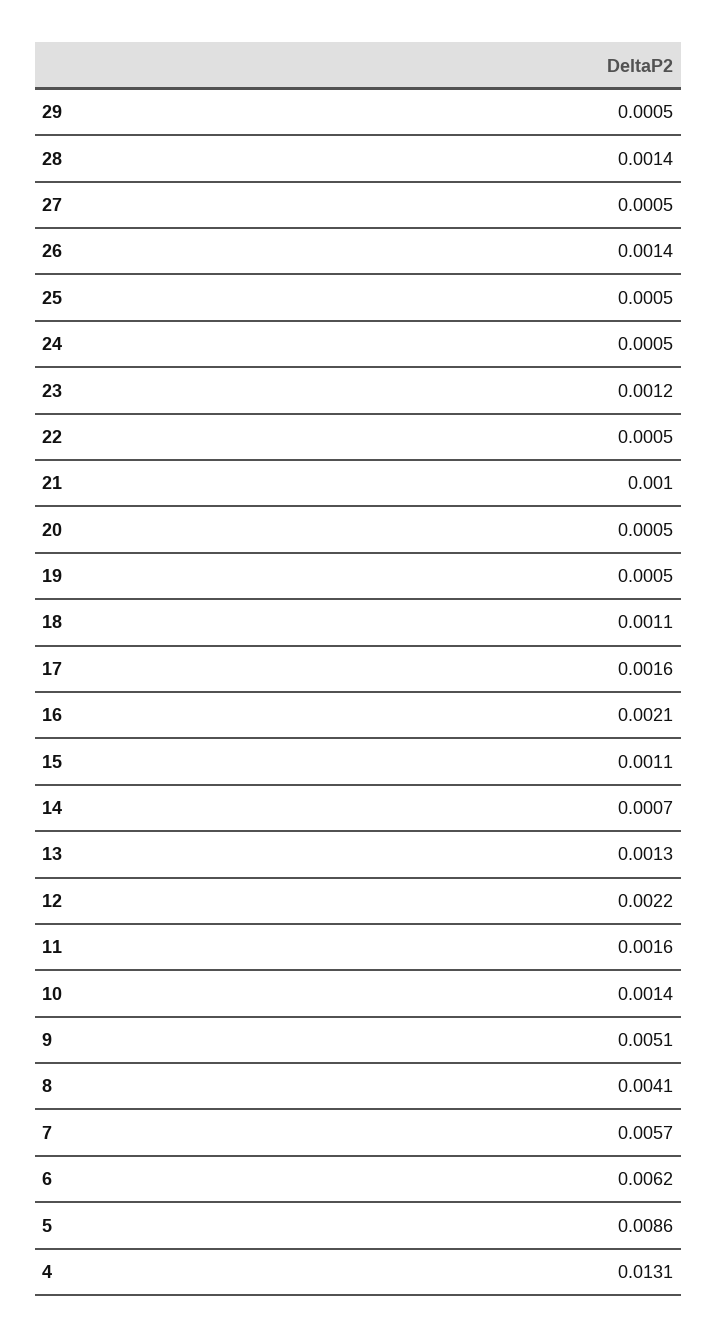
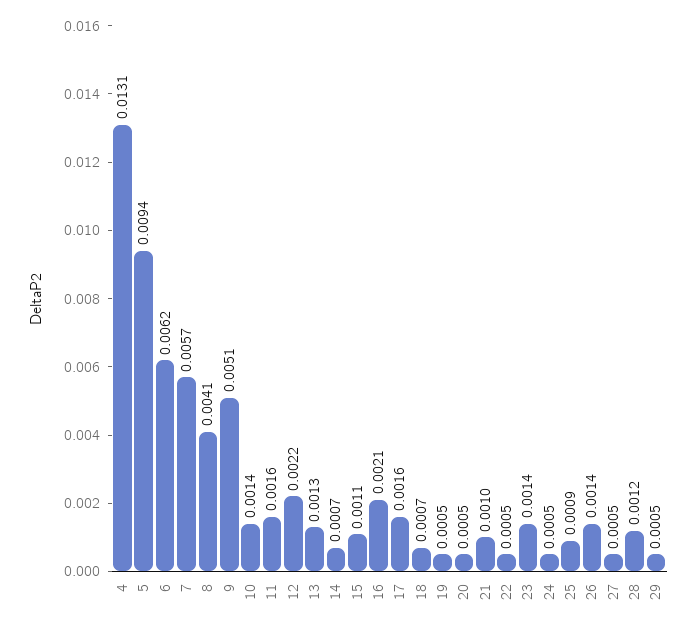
28: 0.0014 -> 0.0012
25: 0.0005 -> 0.0009
23: 0.0012 -> 0.0014
18: 0.0011 -> 0.0007
5: 0.0086 -> 0.0094

